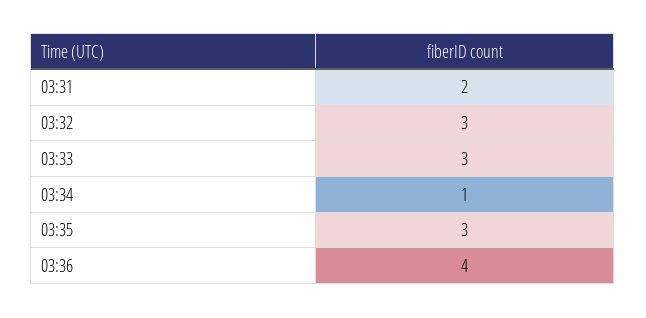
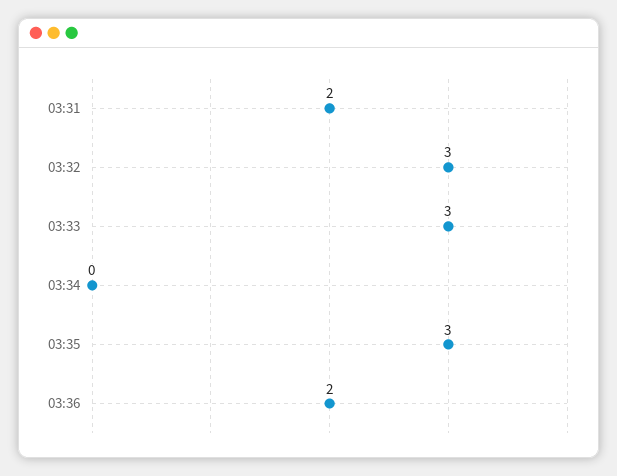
03:34: 1 -> 0
03:36: 4 -> 2

